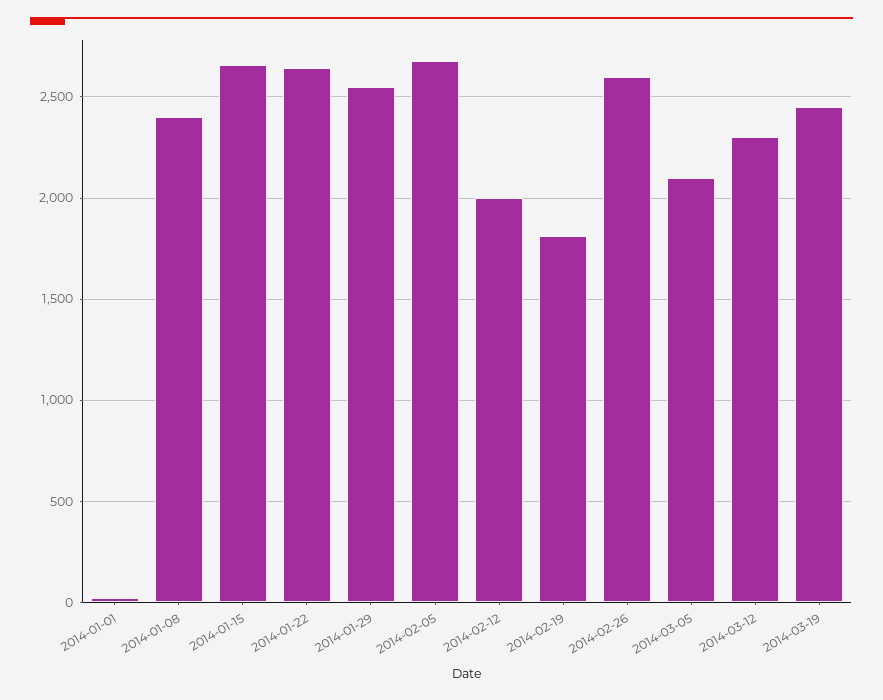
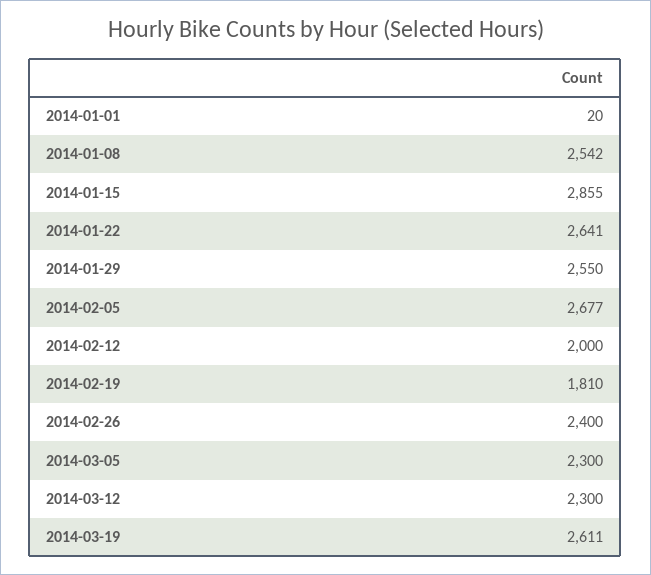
2014-01-08: 2400 -> 2542
2014-01-15: 2650 -> 2855
2014-02-26: 2600 -> 2400
2014-03-05: 2100 -> 2300
2014-03-19: 2450 -> 2611

